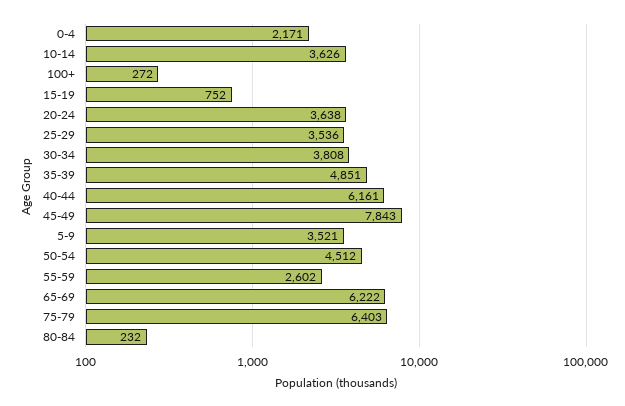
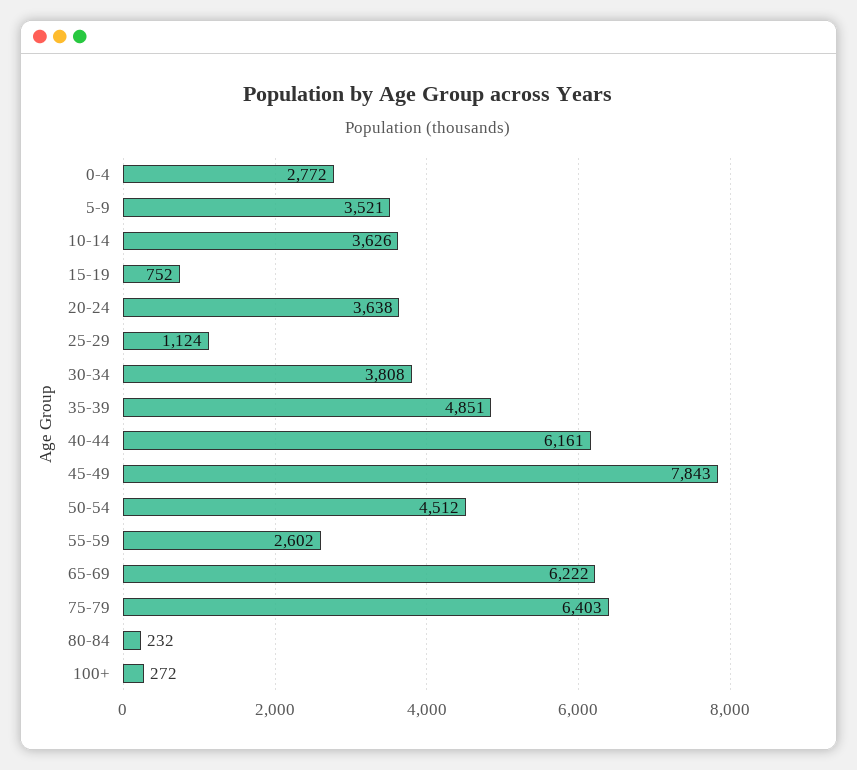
0-4: 2171 -> 2772
25-29: 3536 -> 1124

